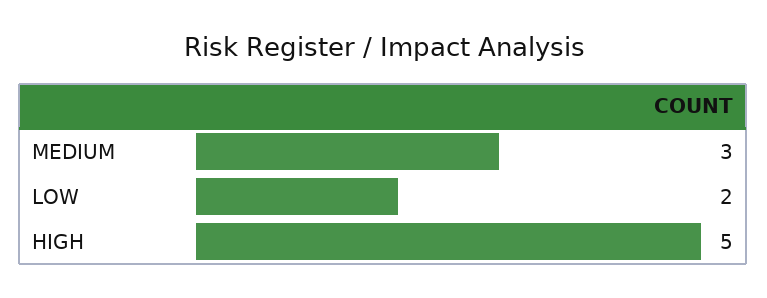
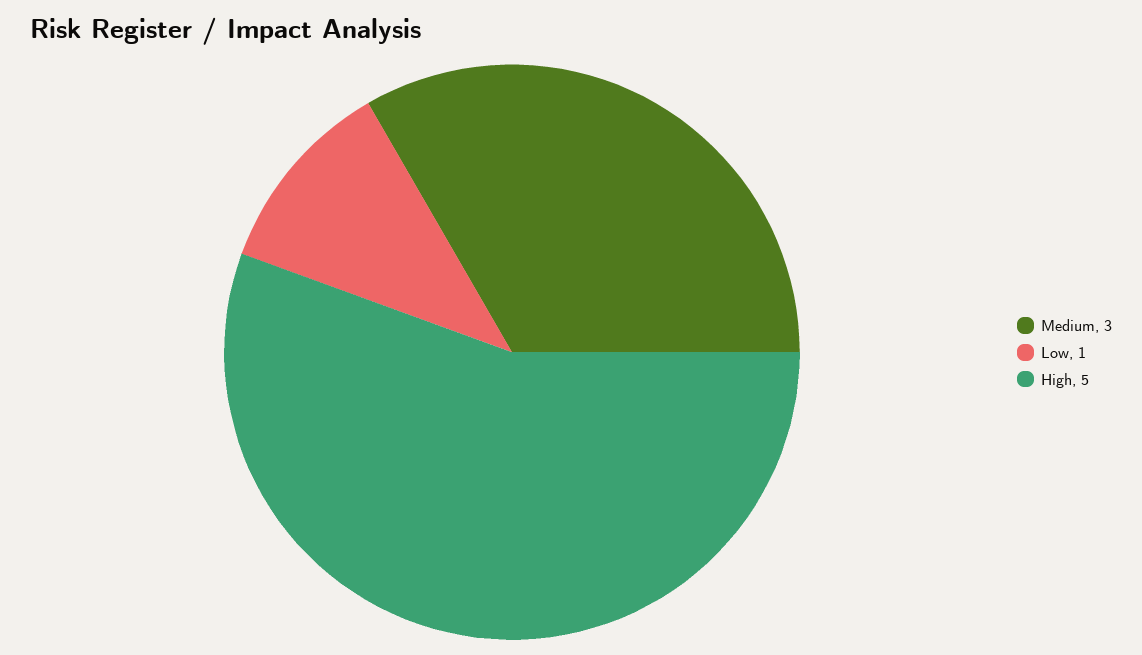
LOW: 2 -> 1

